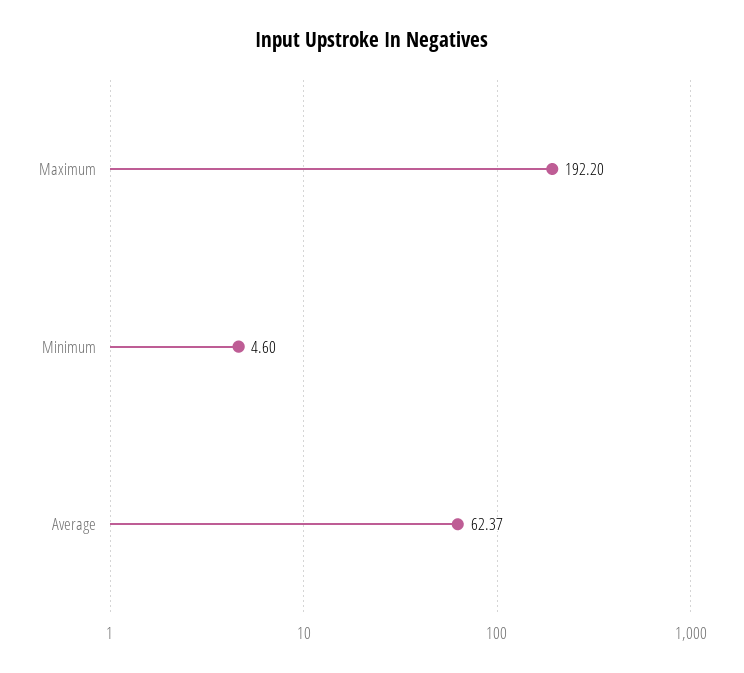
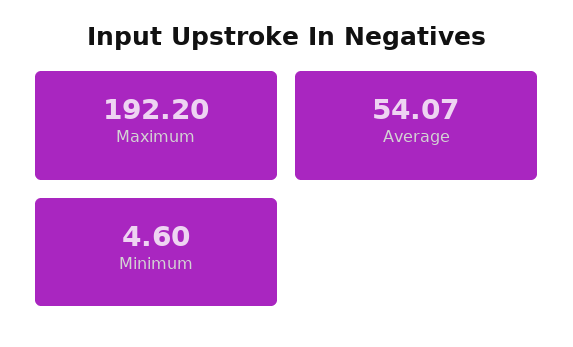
Average: 62.37 -> 54.07

